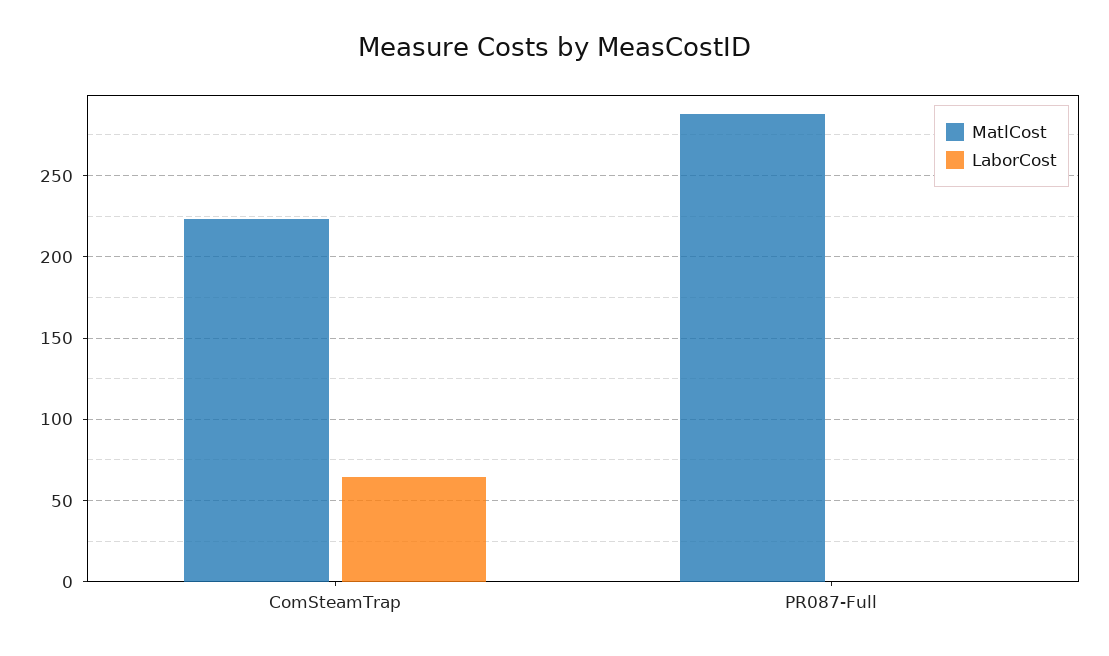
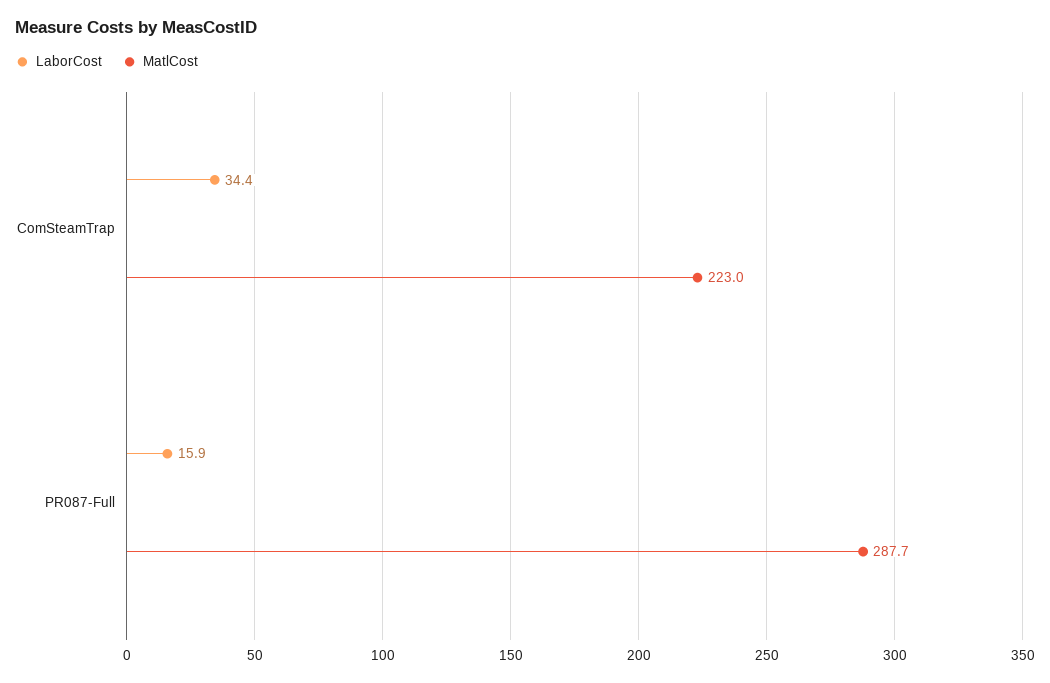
LaborCost, ComSteamTrap: 65 -> 34.4
LaborCost, PR087-Full: 0 -> 15.9

